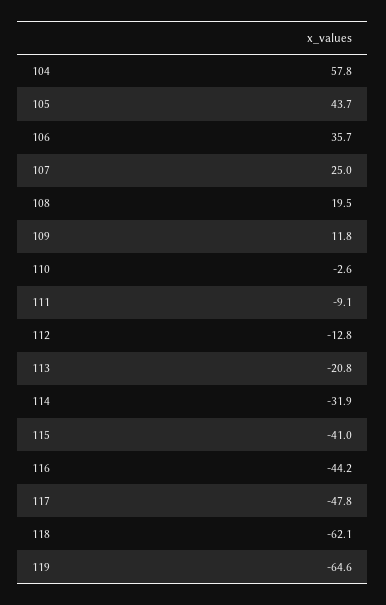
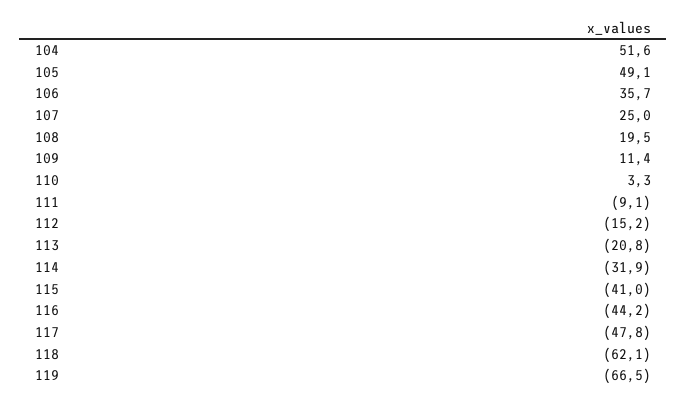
104: 57.8 -> 51.6
105: 43.7 -> 49.1
109: 11.8 -> 11.4
110: -2.6 -> 3.3
112: -12.8 -> -15.2
119: -64.6 -> -66.5

